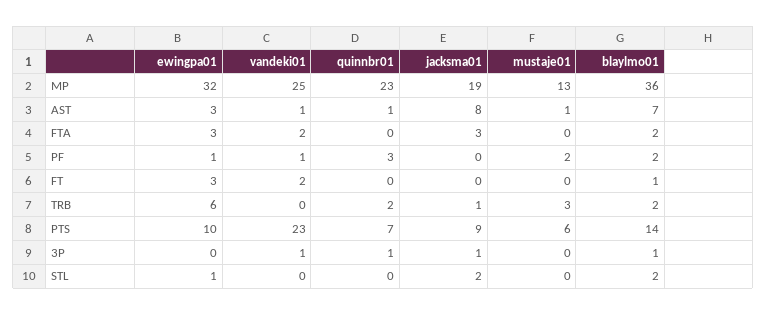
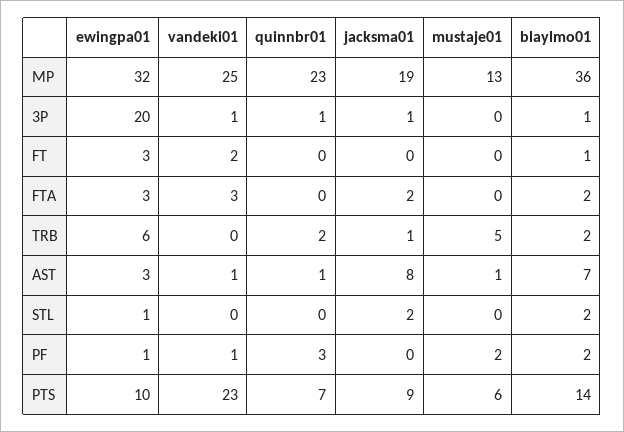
vandeki01, FTA: 2 -> 3
jacksma01, FTA: 3 -> 2
mustaje01, TRB: 3 -> 5
ewingpa01, 3P: 0 -> 20

